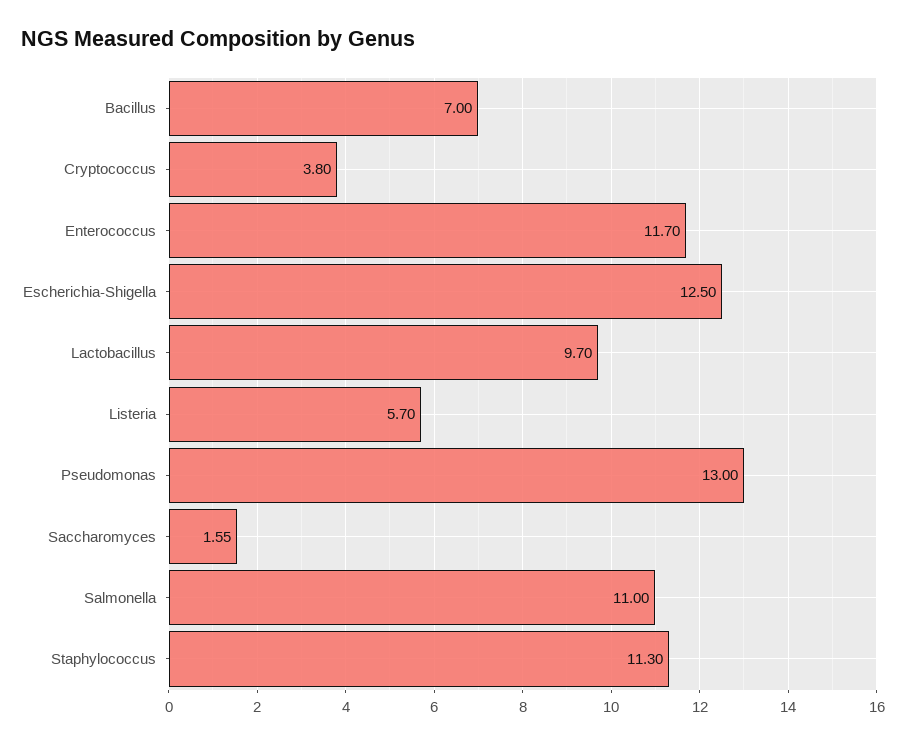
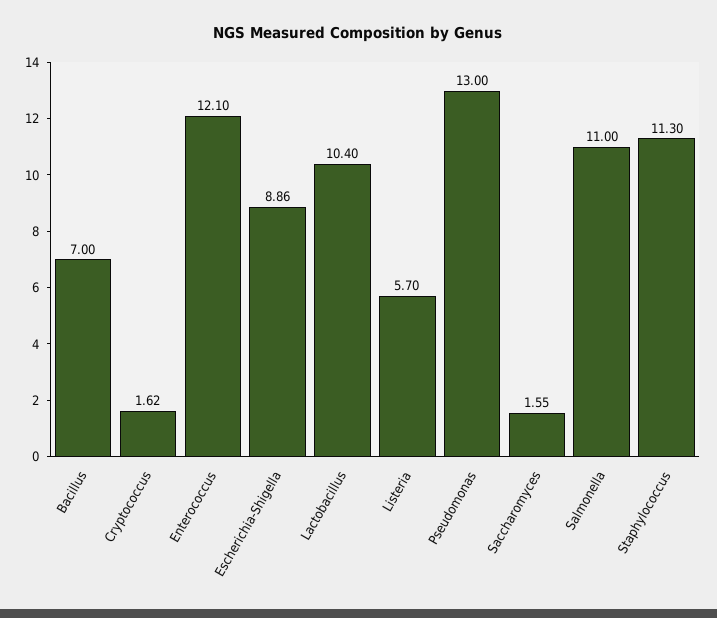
Cryptococcus: 3.8 -> 1.62
Enterococcus: 11.7 -> 12.1
Escherichia-Shigella: 12.5 -> 8.86
Lactobacillus: 9.7 -> 10.4

